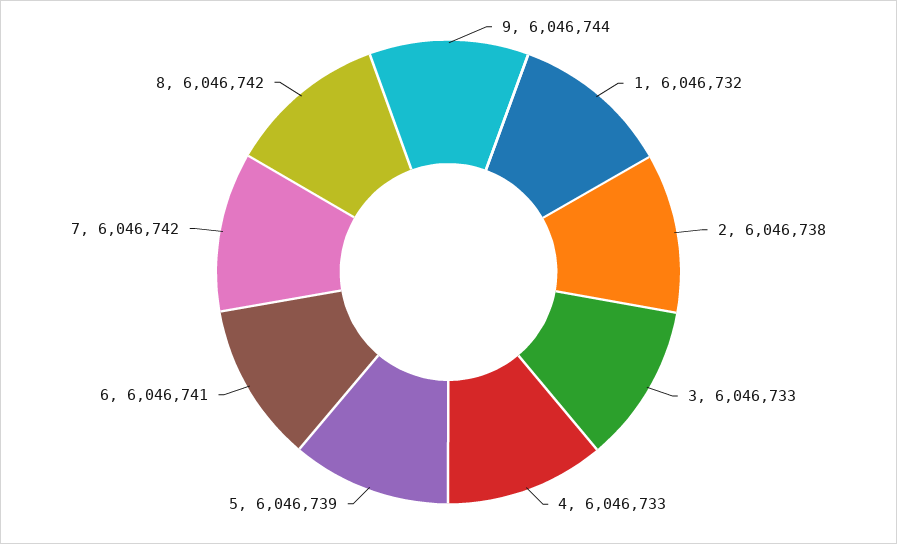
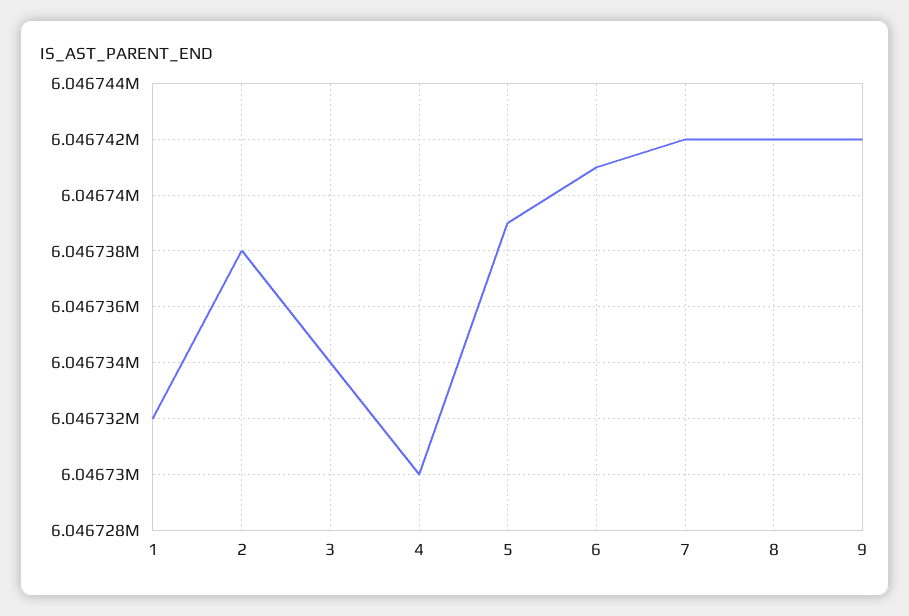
9: 6046744 -> 6046742
3: 6046733 -> 6046734
4: 6046733 -> 6046730

